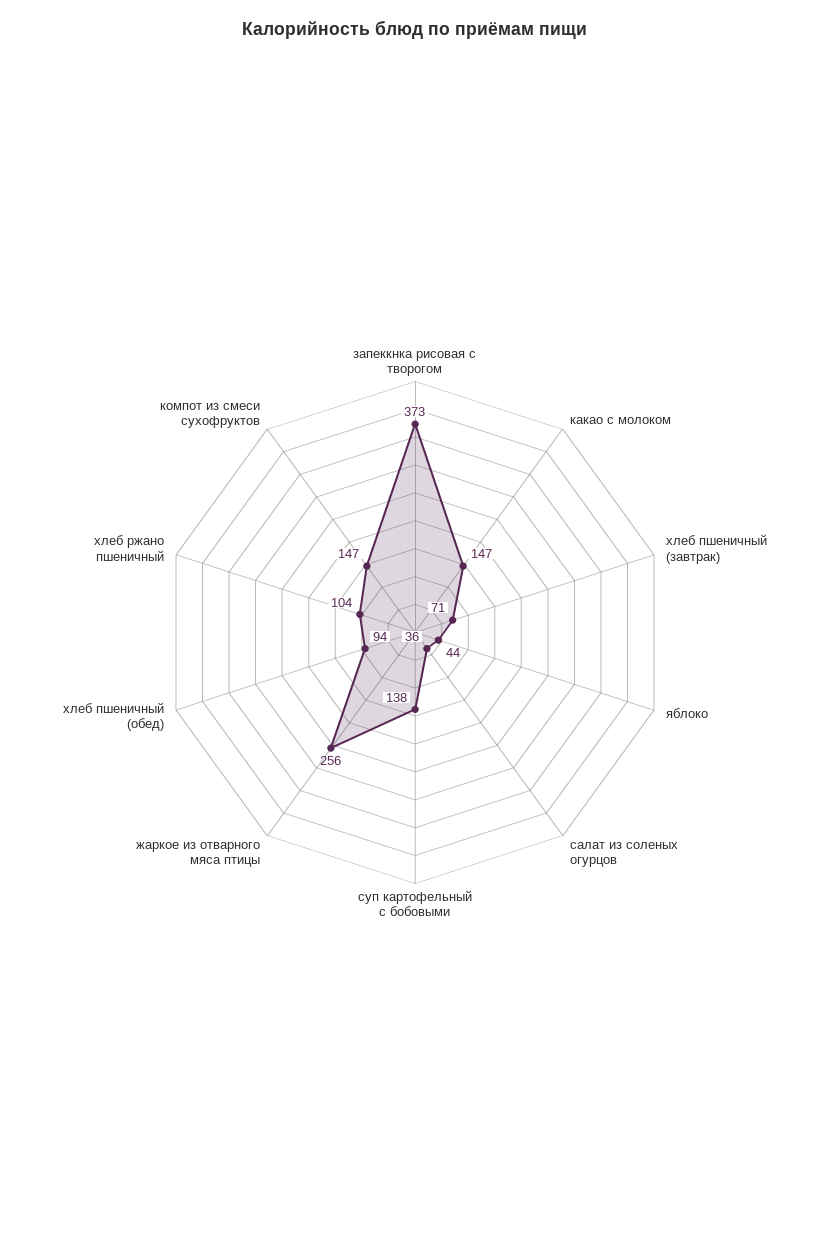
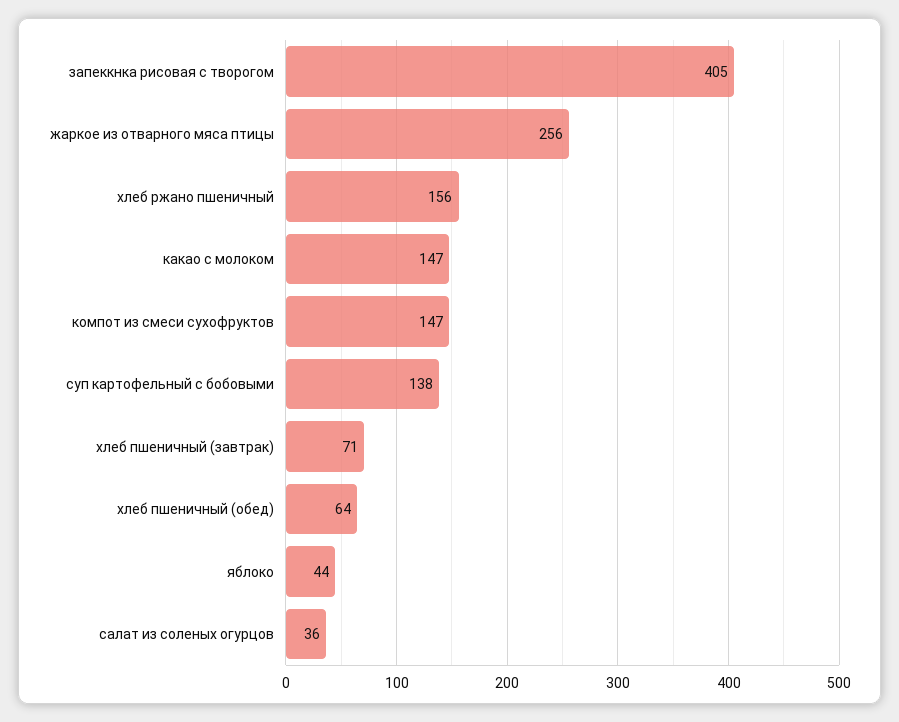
запеккнка рисовая с творогом: 373 -> 405
хлеб пшеничный (обед): 94 -> 64
хлеб ржано пшеничный: 104 -> 156

